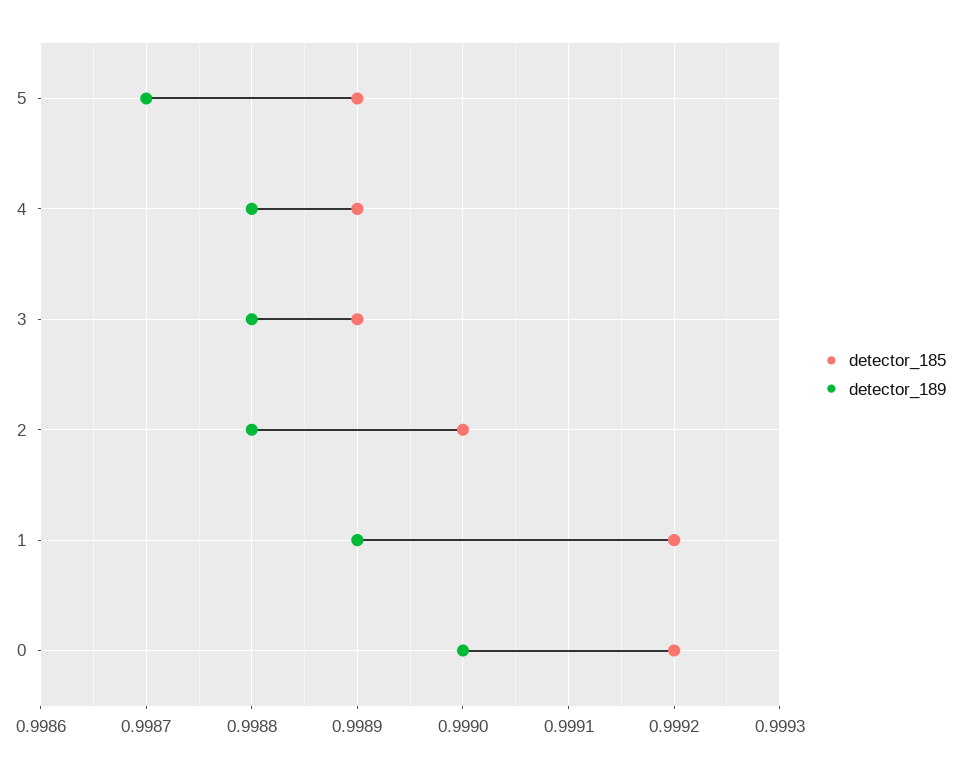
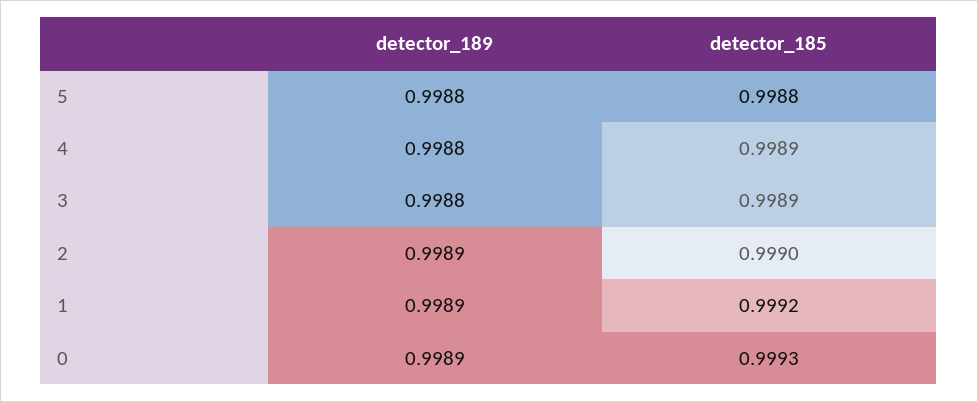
detector_185, 5: 0.9989 -> 0.9988
detector_189, 5: 0.9987 -> 0.9988
detector_189, 2: 0.9988 -> 0.9989
detector_185, 0: 0.9992 -> 0.9993
detector_189, 0: 0.999 -> 0.9989

